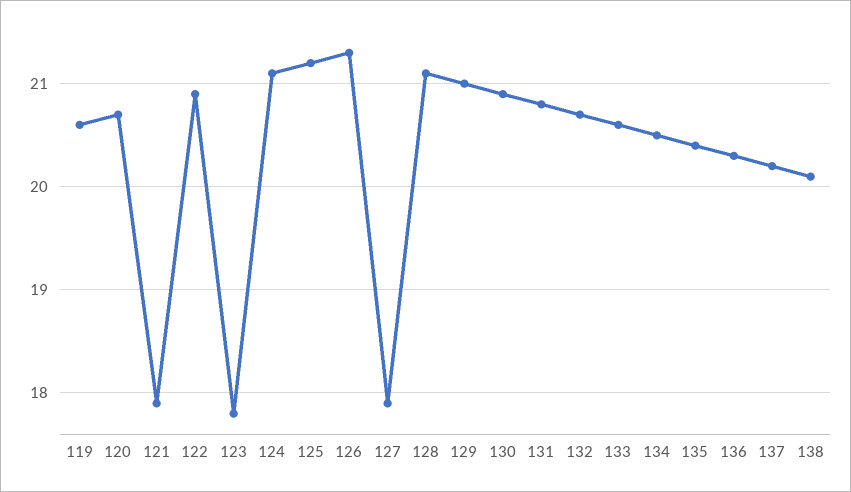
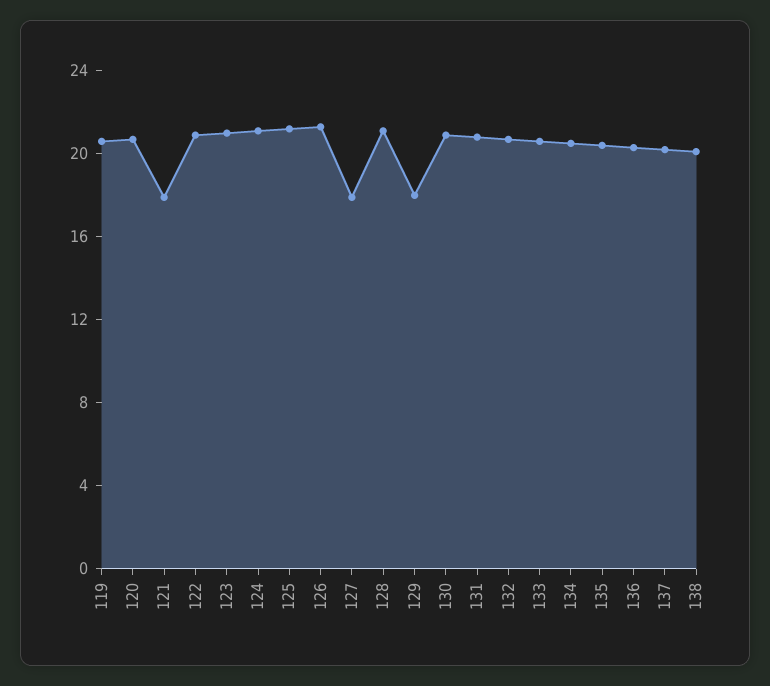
123: 17.8 -> 21
129: 21 -> 18

